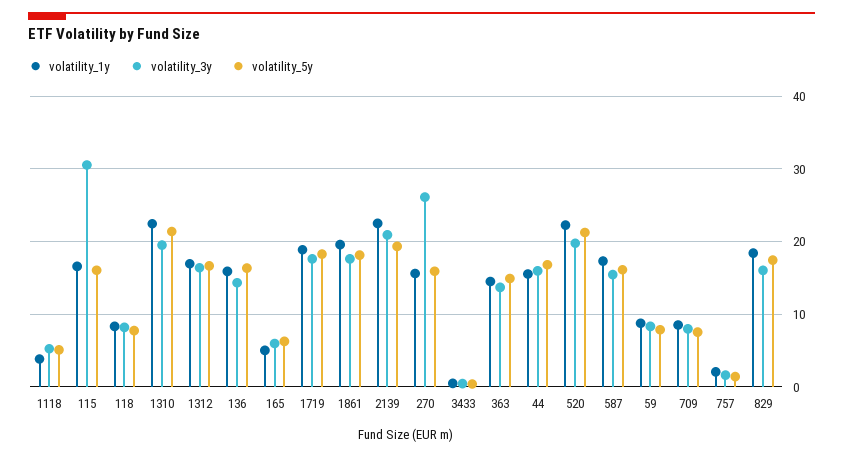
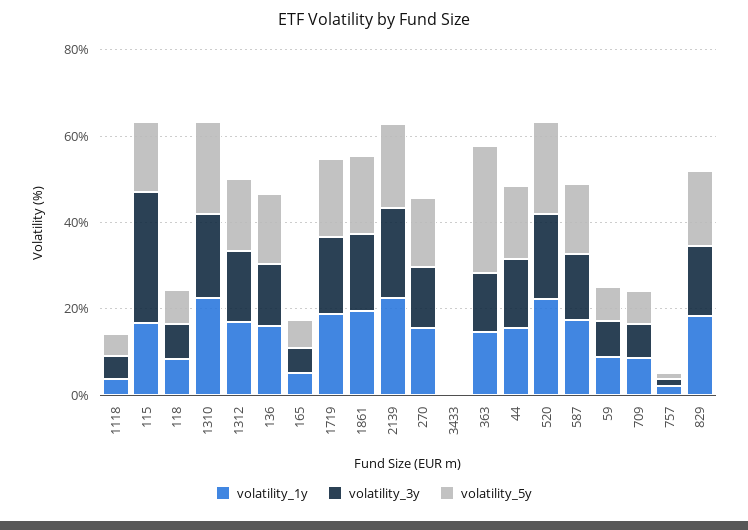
volatility_3y, 270: 26 -> 15
volatility_5y, 363: 15 -> 30

